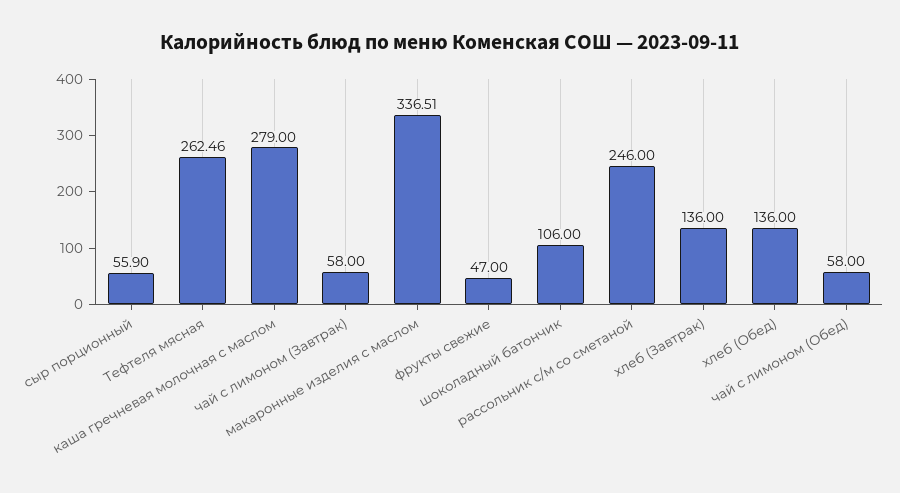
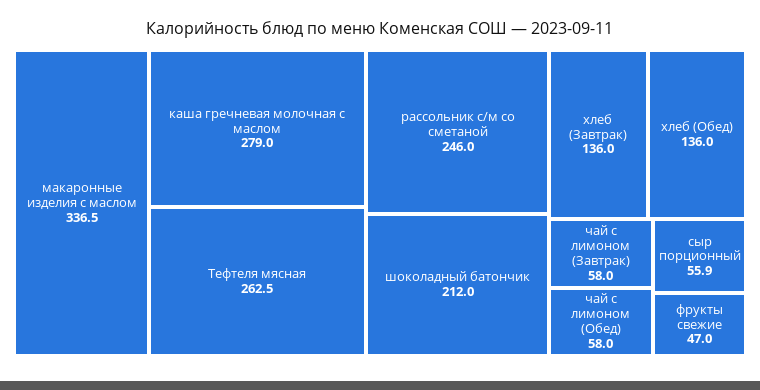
шоколадный батончик: 106 -> 212

